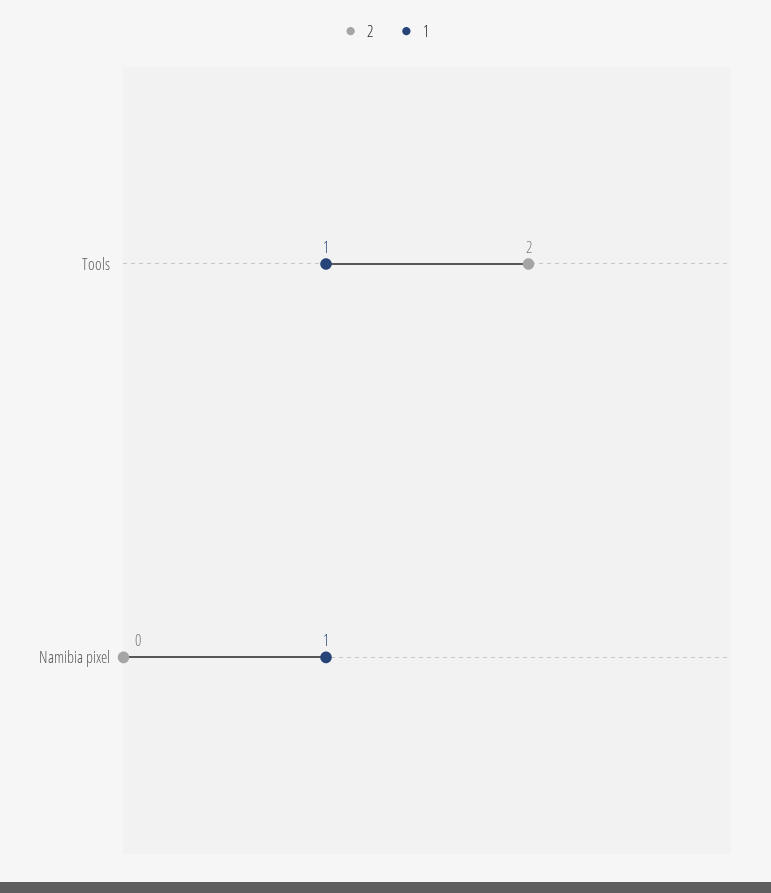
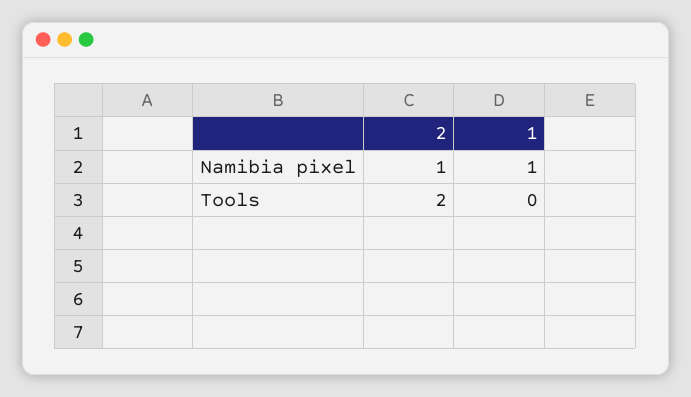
1, Tools: 1 -> 0
2, Namibia pixel: 0 -> 1

